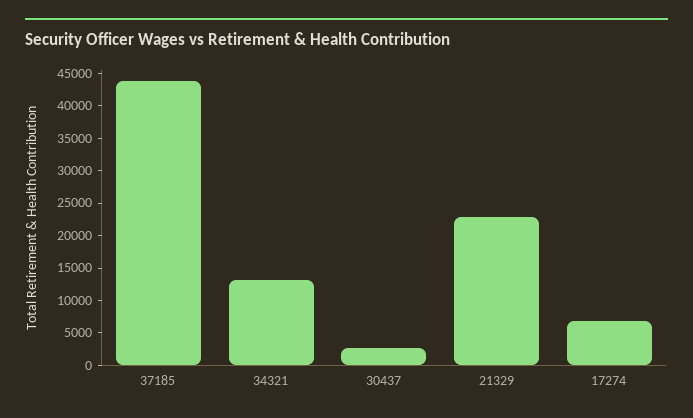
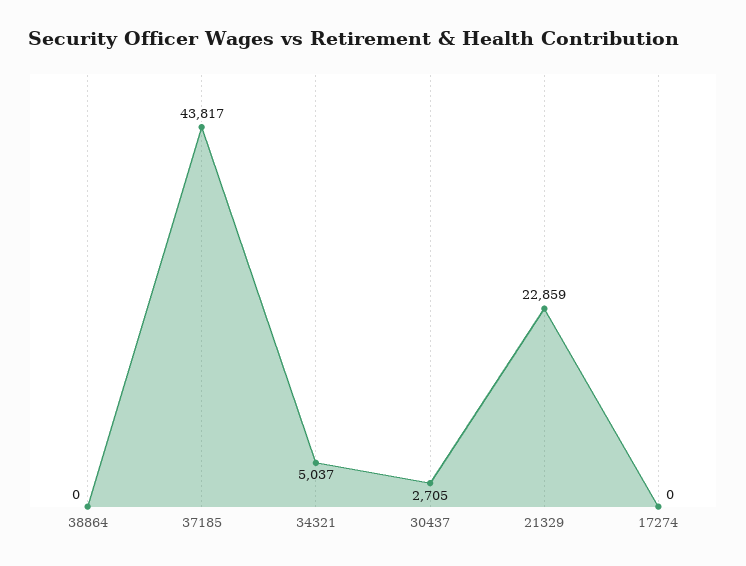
34321: 12500 -> 5037
17274: 7500 -> 0
38864: none -> 0

